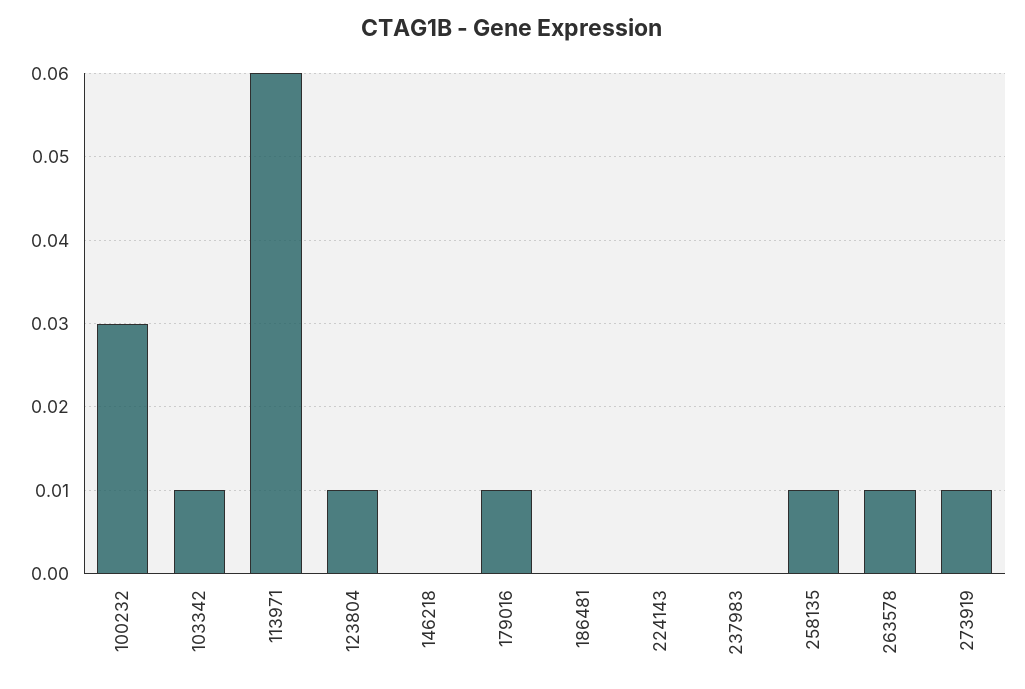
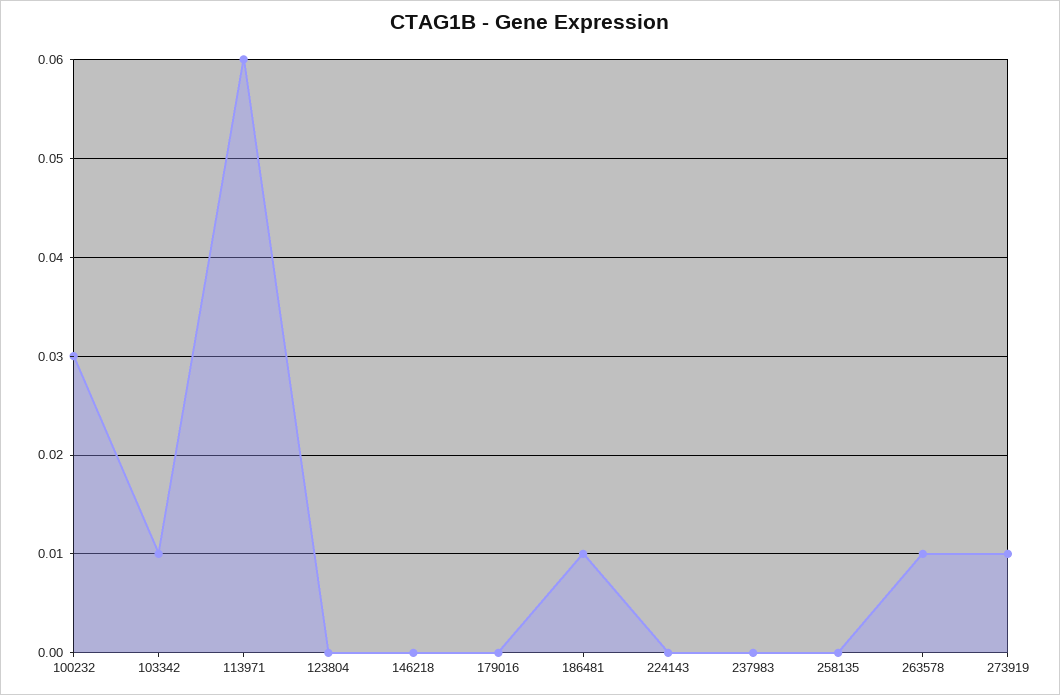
123804: 0.01 -> 0
179016: 0.01 -> 0
186481: 0 -> 0.01
258135: 0.01 -> 0

